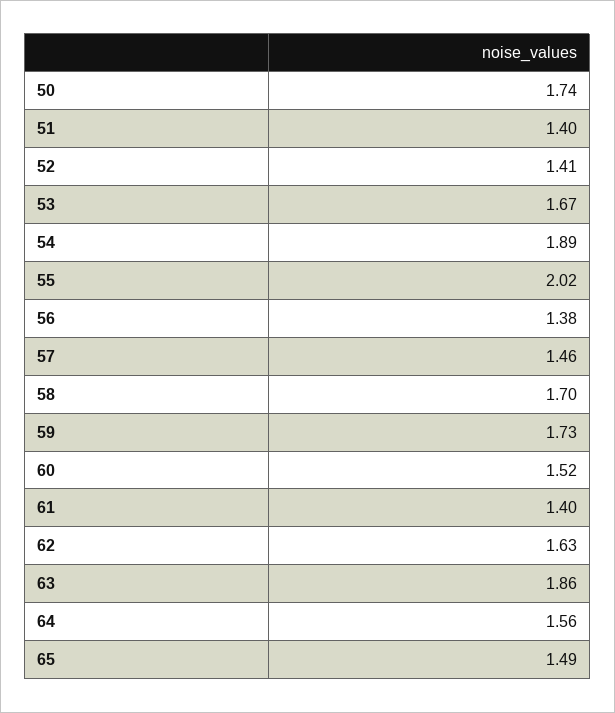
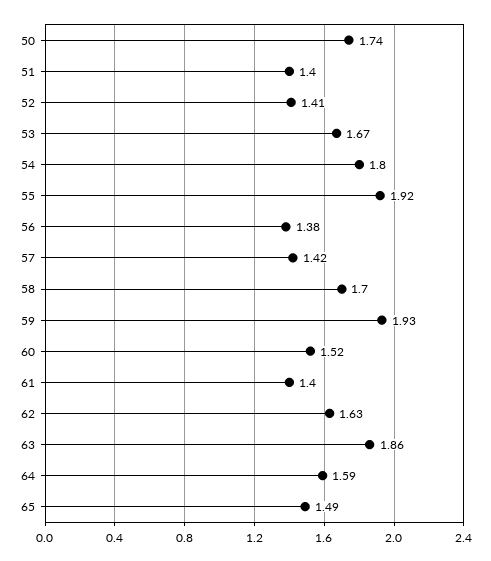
54: 1.89 -> 1.8
55: 2.02 -> 1.92
57: 1.46 -> 1.42
59: 1.73 -> 1.93
64: 1.56 -> 1.59

